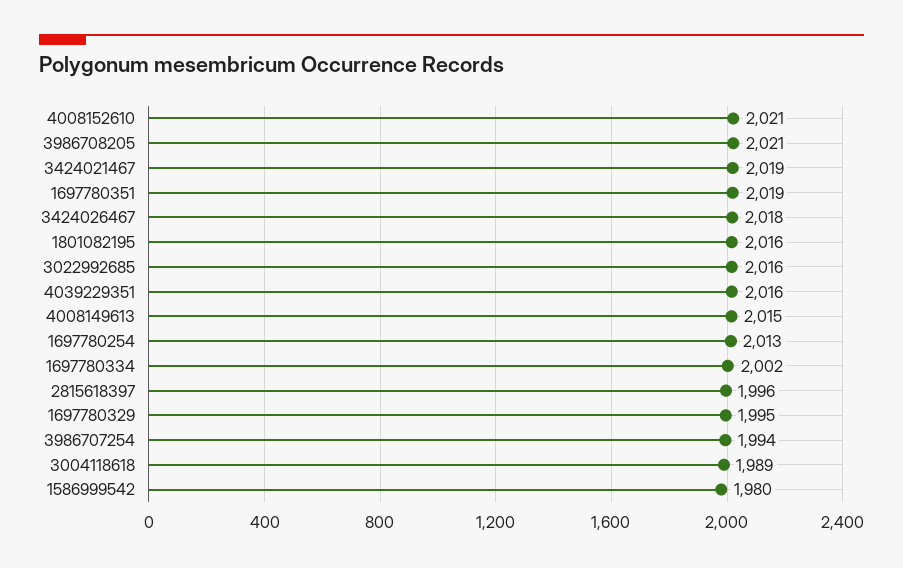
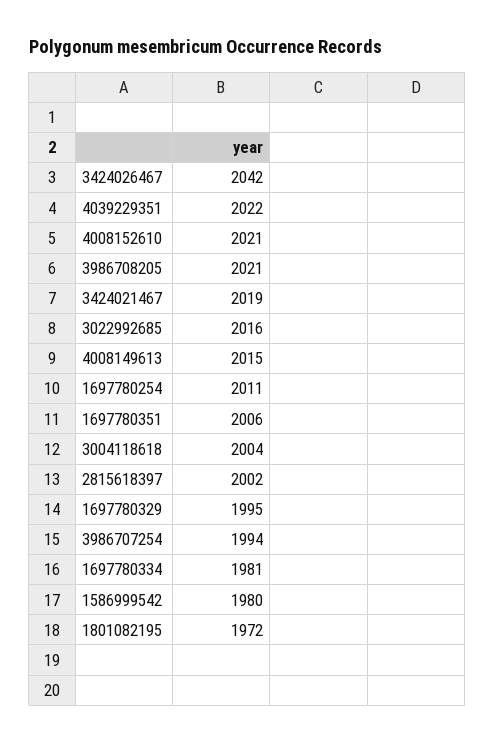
1697780351: 2019 -> 2006
3424026467: 2018 -> 2042
1801082195: 2016 -> 1972
4039229351: 2016 -> 2022
1697780254: 2013 -> 2011
1697780334: 2002 -> 1981
2815618397: 1996 -> 2002
3004118618: 1989 -> 2004

